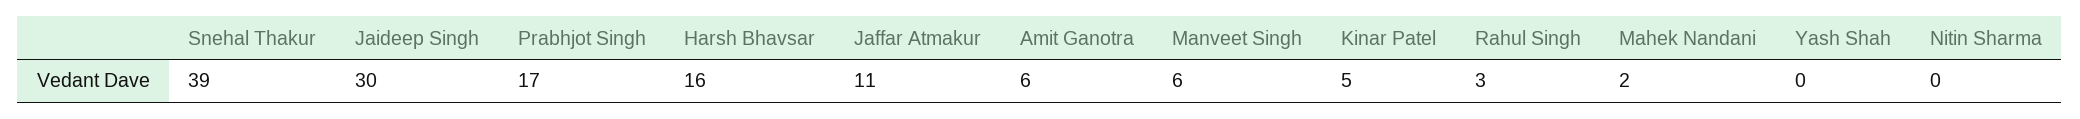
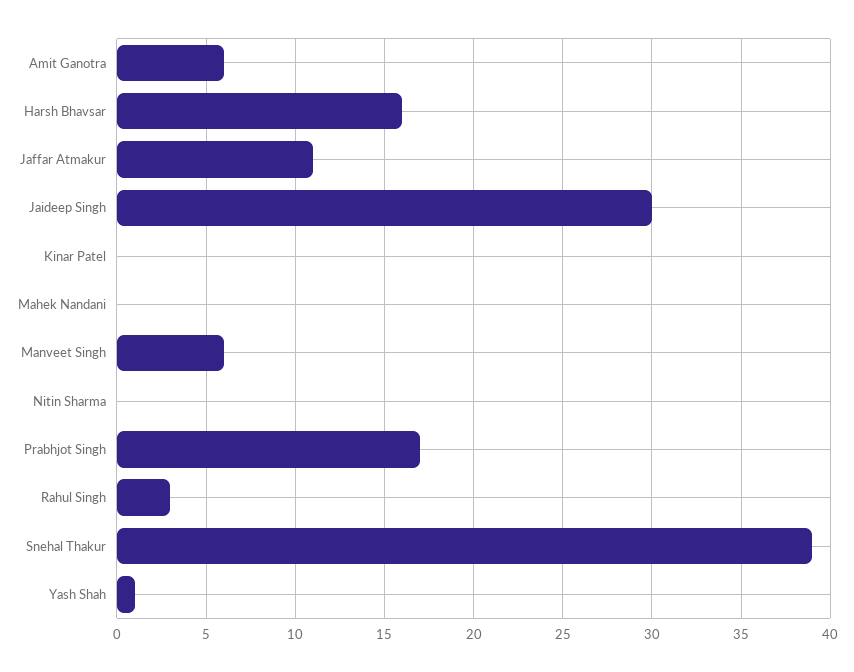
Kinar Patel: 5 -> 0
Mahek Nandani: 2 -> 0
Yash Shah: 0 -> 1

